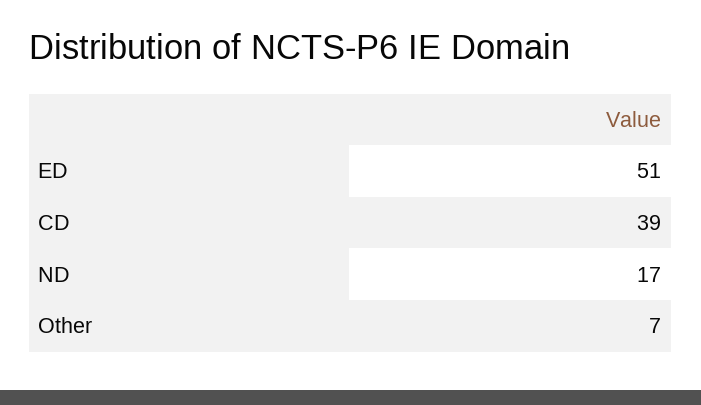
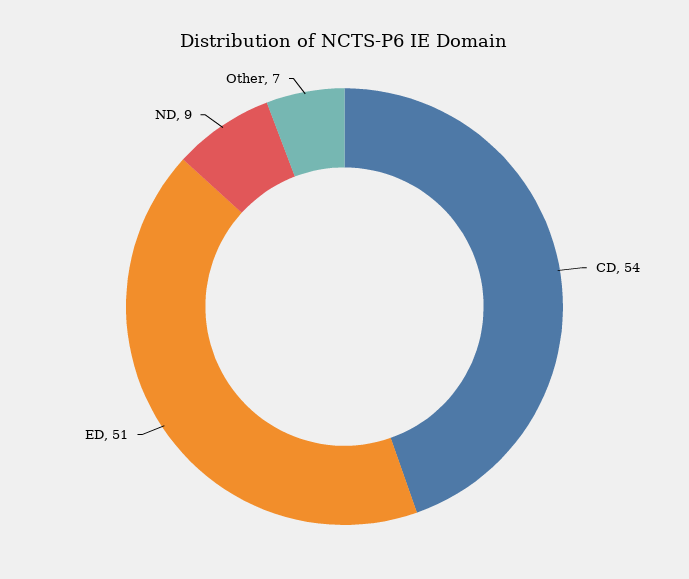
CD: 39 -> 54
ND: 17 -> 9

